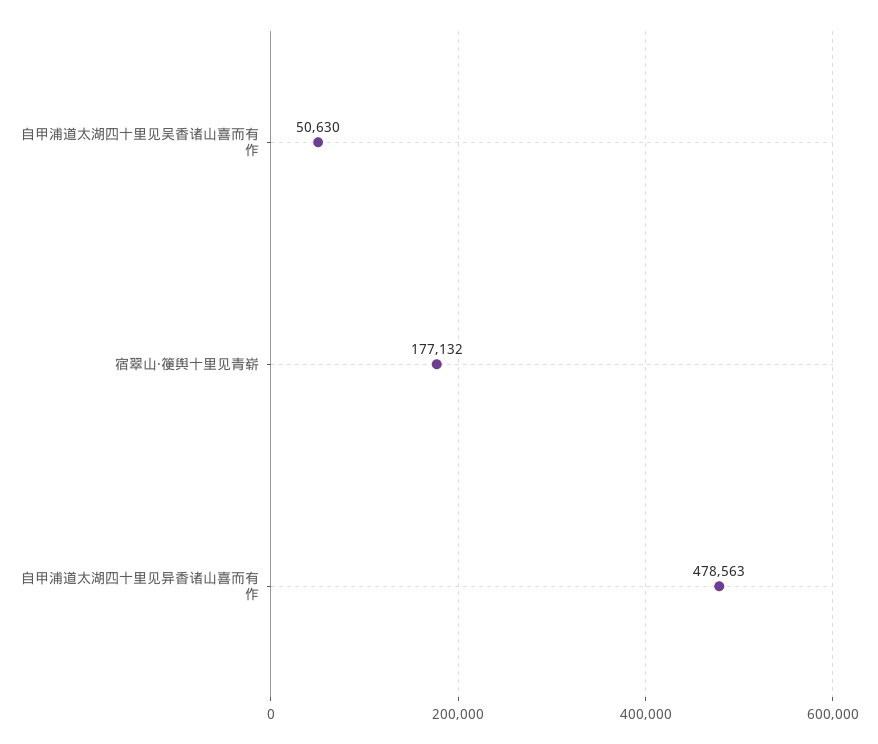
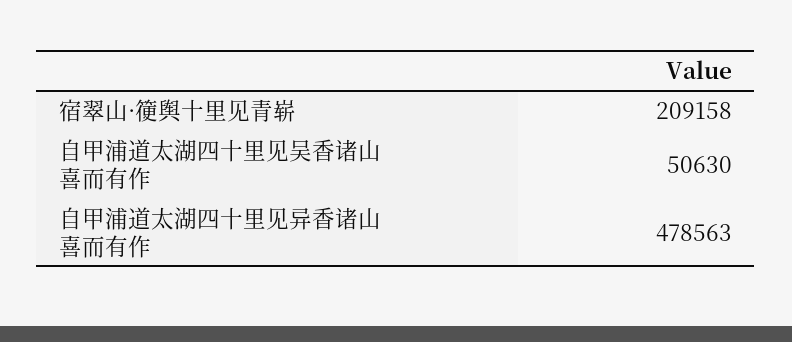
宿翠山·箯舆十里见青崭: 177132 -> 209158

